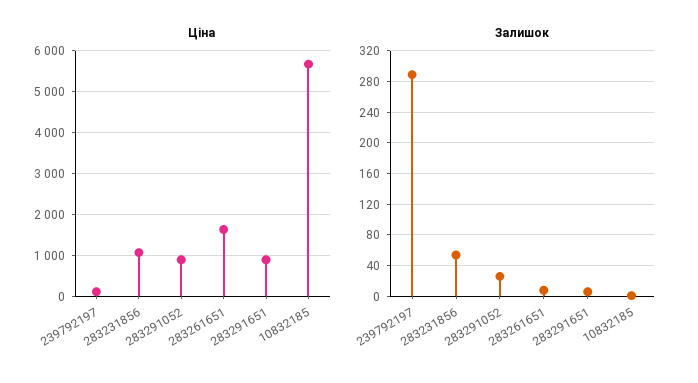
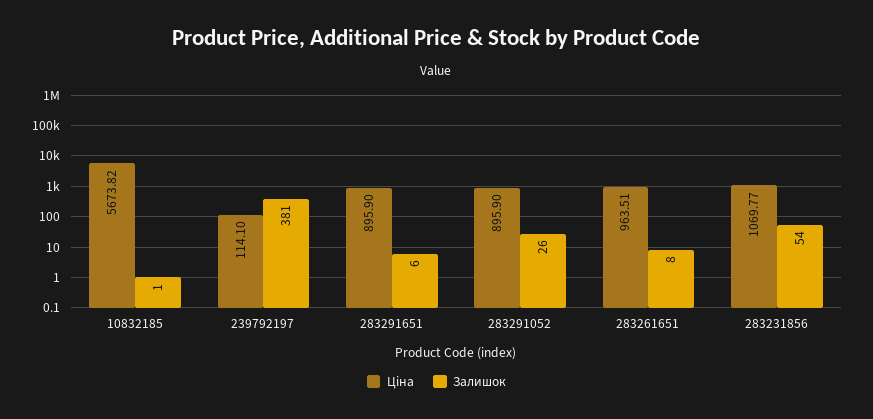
Ціна, 283261651: 1600 -> 963.51
Залишок, 239792197: 290 -> 381

